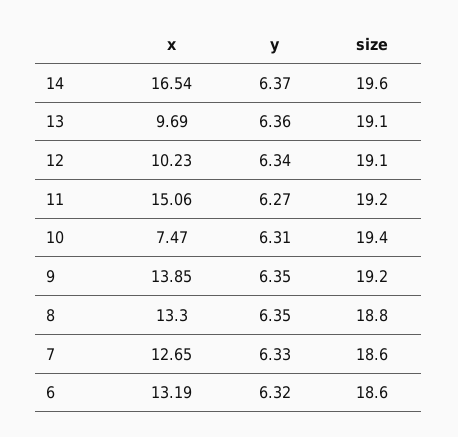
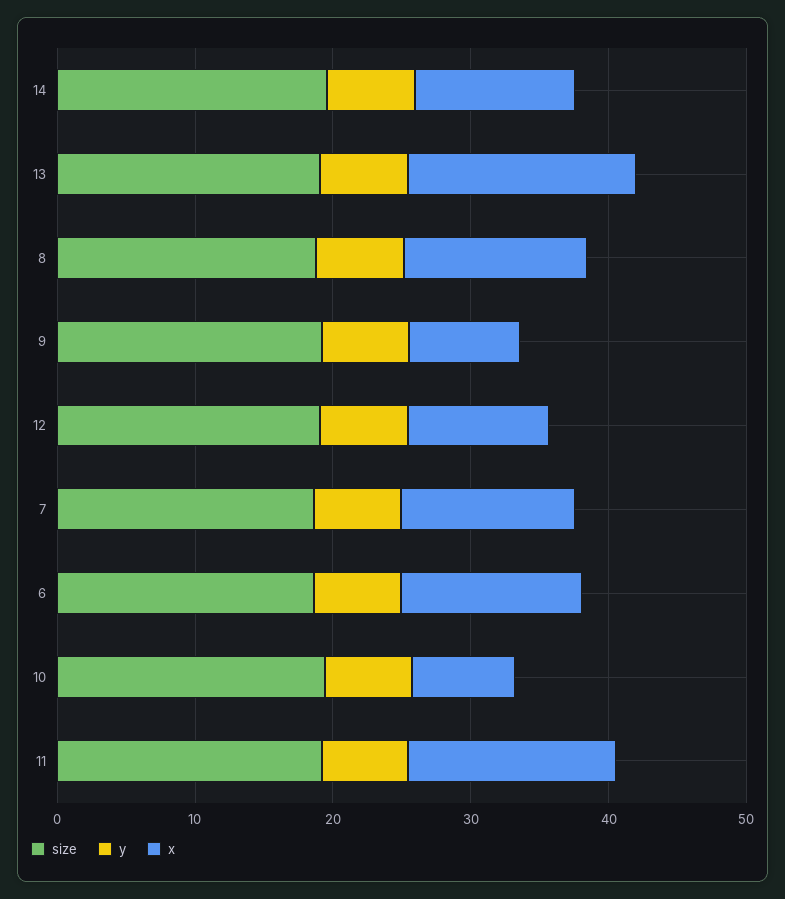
x, 14: 16.54 -> 12
x, 13: 9.69 -> 16
x, 9: 13.85 -> 8

